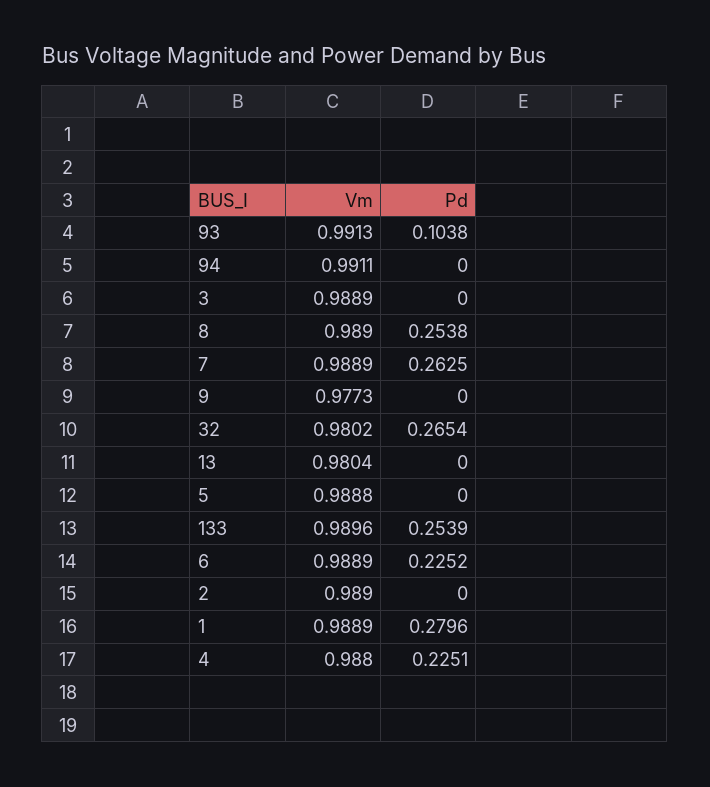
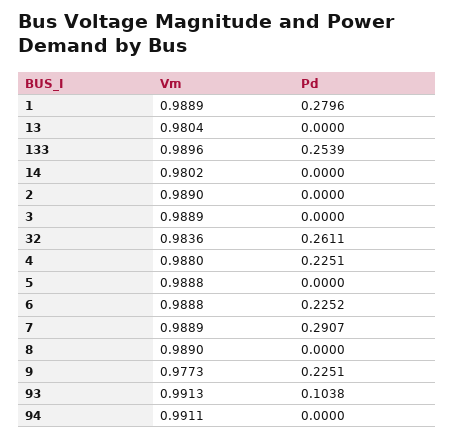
Pd, 8: 0.2538 -> 0
Pd, 7: 0.2625 -> 0.2907
Pd, 9: 0 -> 0.2251
Vm, 32: 0.9802 -> 0.9836
Pd, 32: 0.2654 -> 0.2611
Vm, 6: 0.9889 -> 0.9888
Vm, 14: none -> 0.9802
Pd, 14: none -> 0

